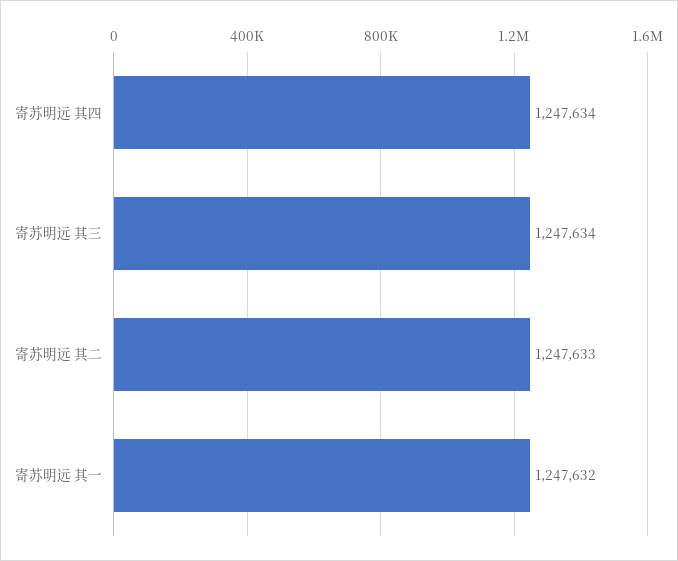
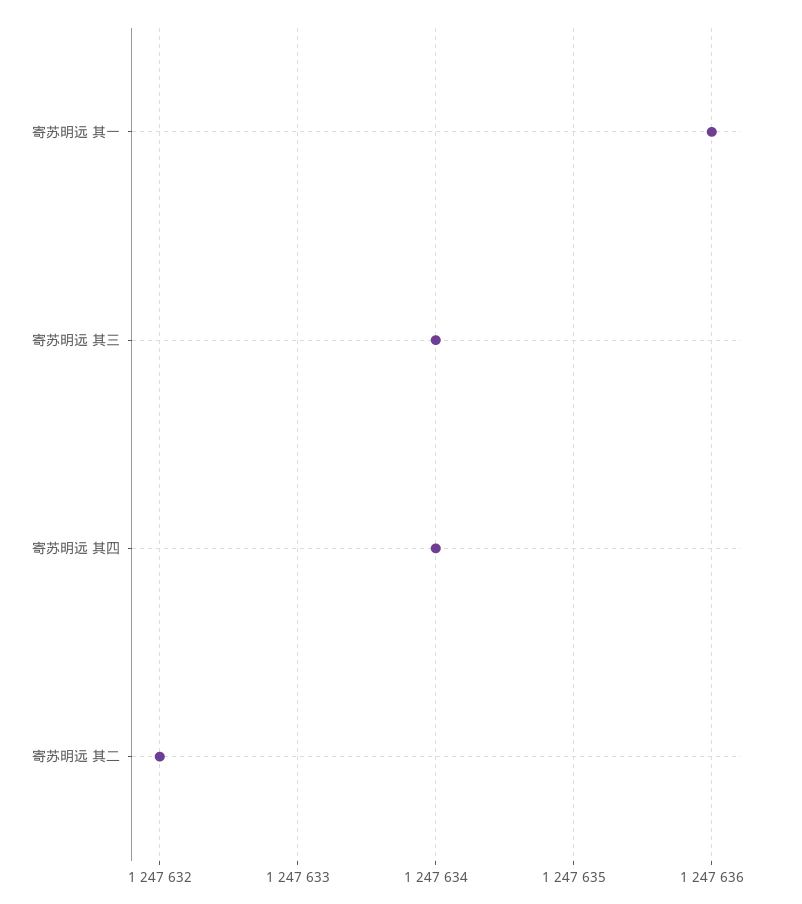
寄苏明远 其二: 1247633 -> 1247632
寄苏明远 其一: 1247632 -> 1247636

